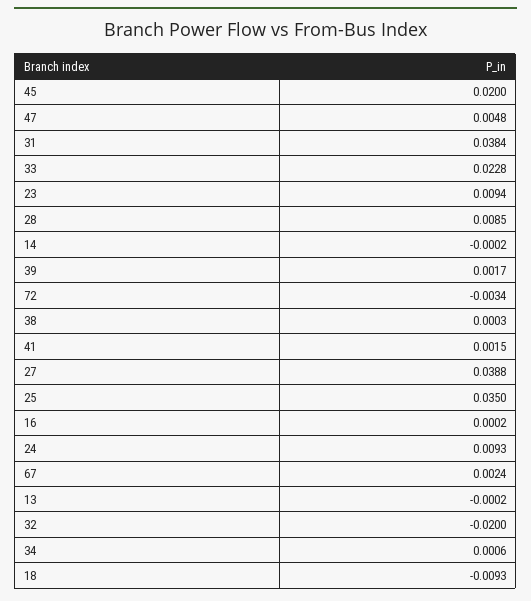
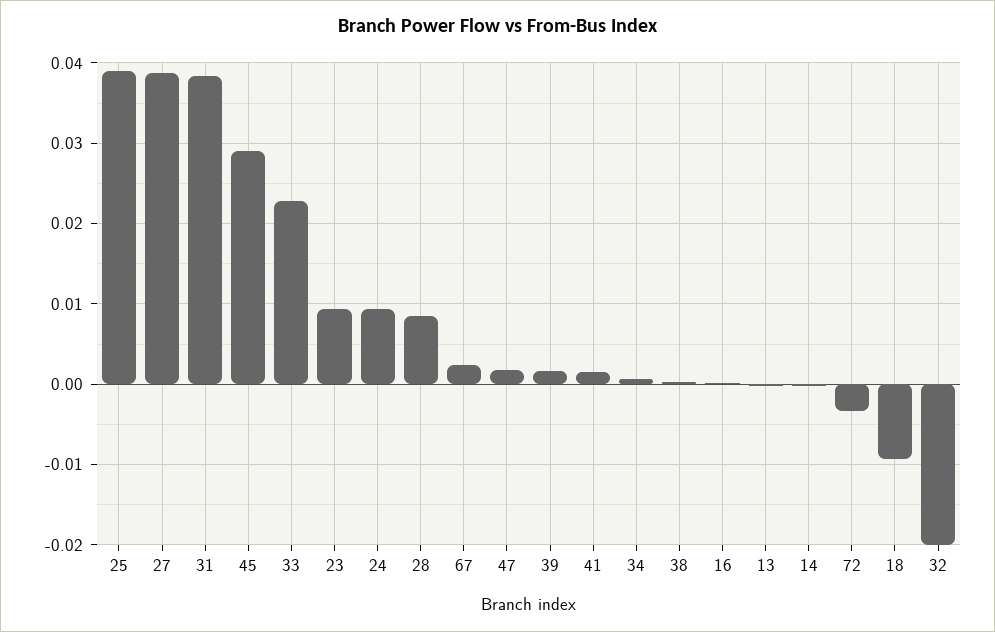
45: 0.02 -> 0.029
47: 0.0048 -> 0.002
25: 0.035 -> 0.039

